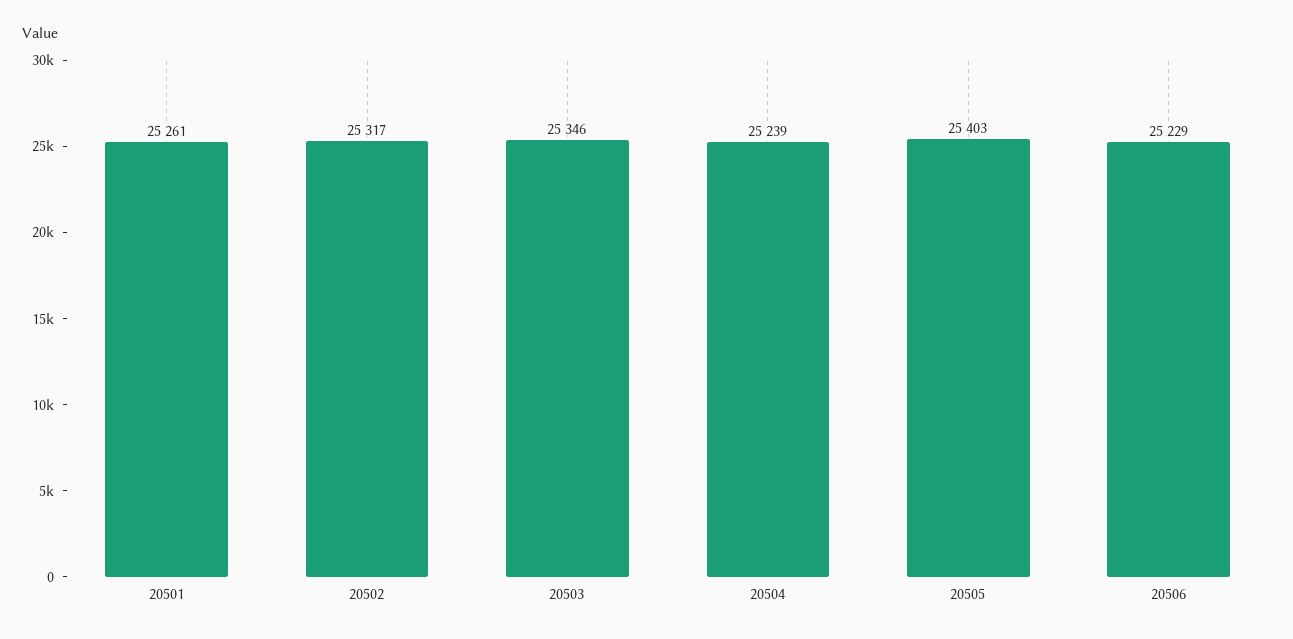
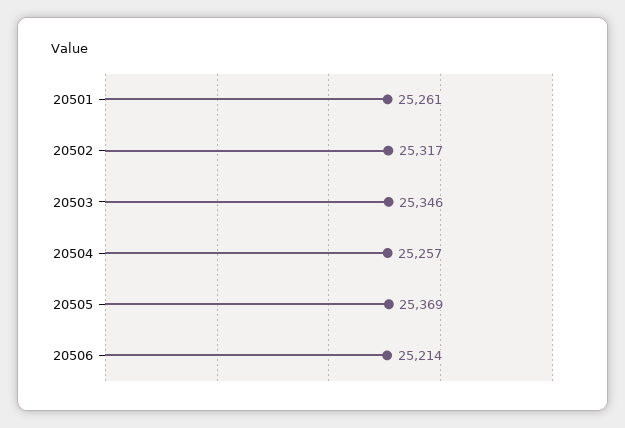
20504: 25239 -> 25257
20505: 25403 -> 25369
20506: 25229 -> 25214

